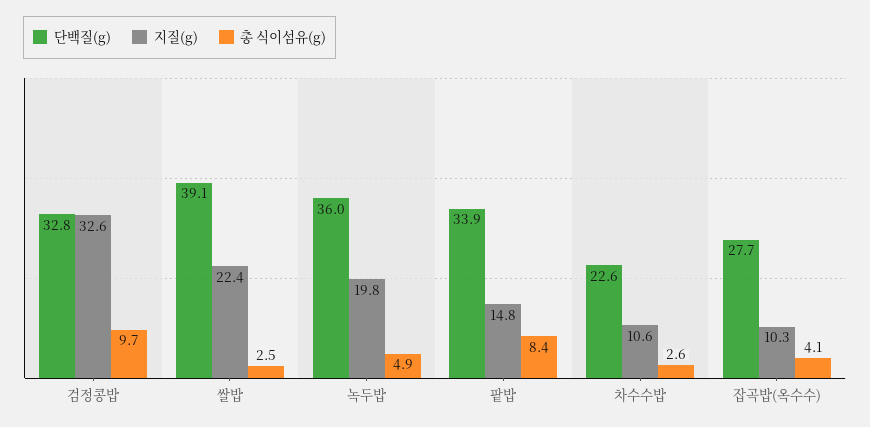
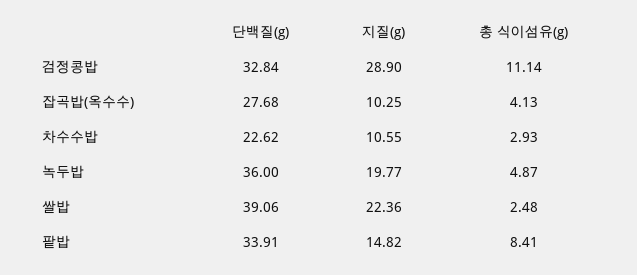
지질(g), 검정콩밥: 32.6 -> 28.9
총 식이섬유(g), 검정콩밥: 9.7 -> 11.14
총 식이섬유(g), 차수수밥: 2.6 -> 2.93

